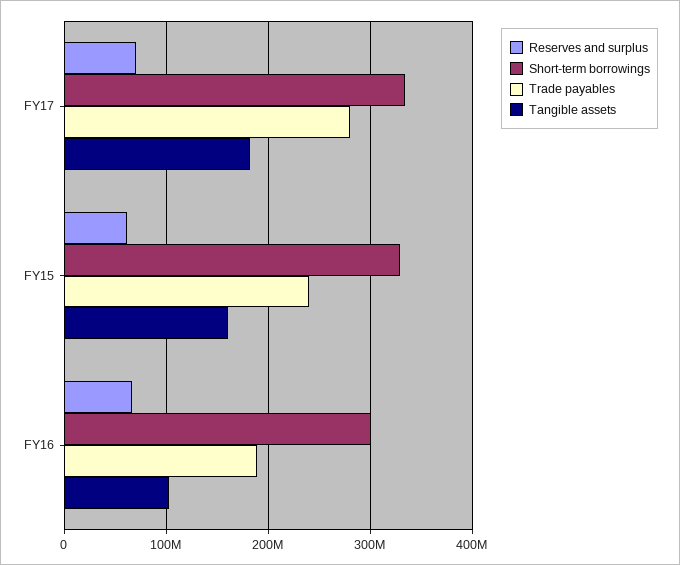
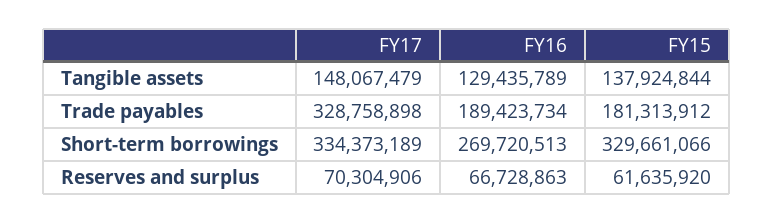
Trade payables, FY17: 280000000 -> 328758898
Tangible assets, FY17: 180000000 -> 148067479
Trade payables, FY15: 240000000 -> 181313912
Tangible assets, FY15: 160000000 -> 137924844
Short-term borrowings, FY16: 300000000 -> 269720513
Tangible assets, FY16: 100000000 -> 129435789

